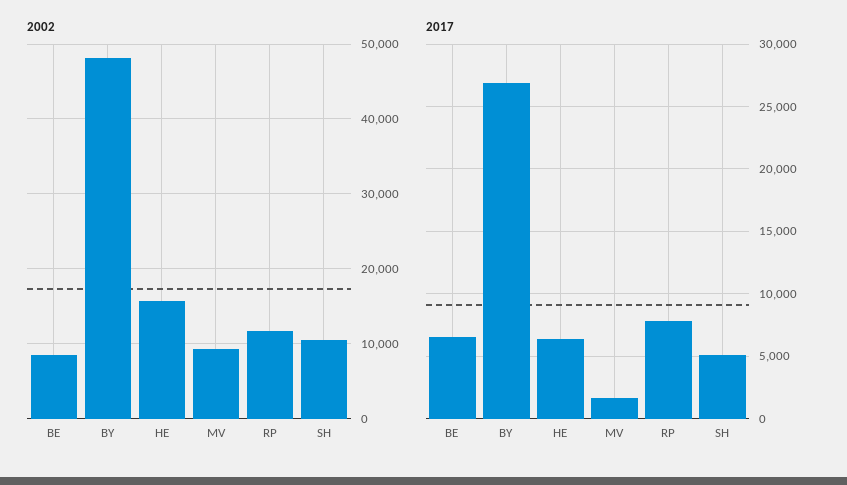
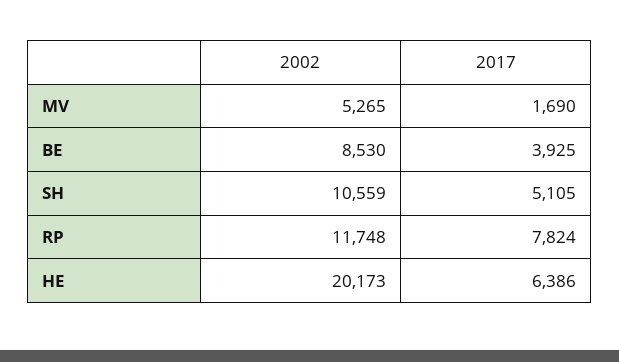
2002, BY: 48000 -> none
2002, HE: 16000 -> 20173
2002, MV: 9000 -> 5265
2017, BE: 6500 -> 3925
2017, BY: 27000 -> none

